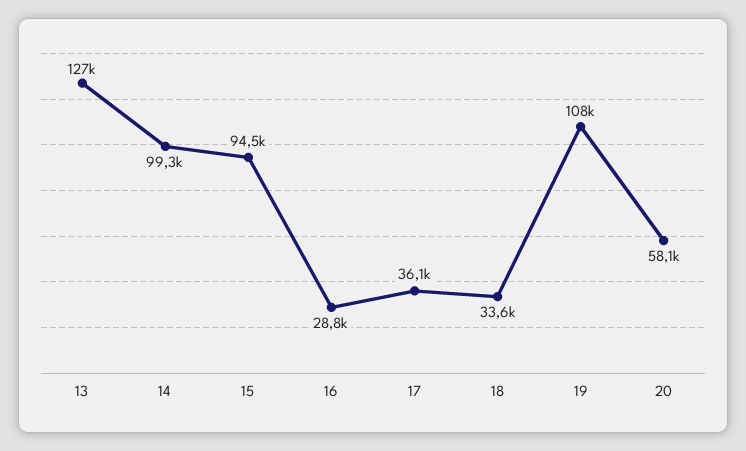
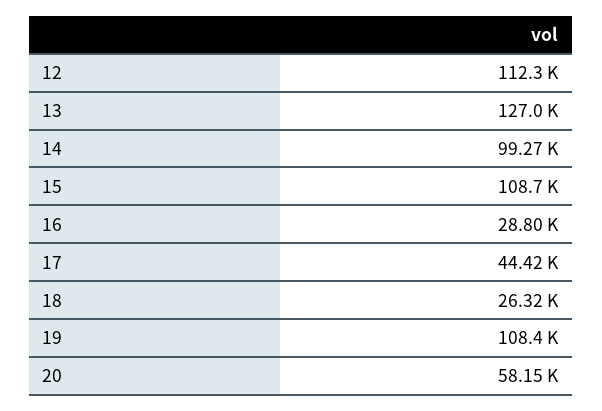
15: 94500 -> 108700
17: 36100 -> 44420
18: 33600 -> 26320
12: none -> 112300

